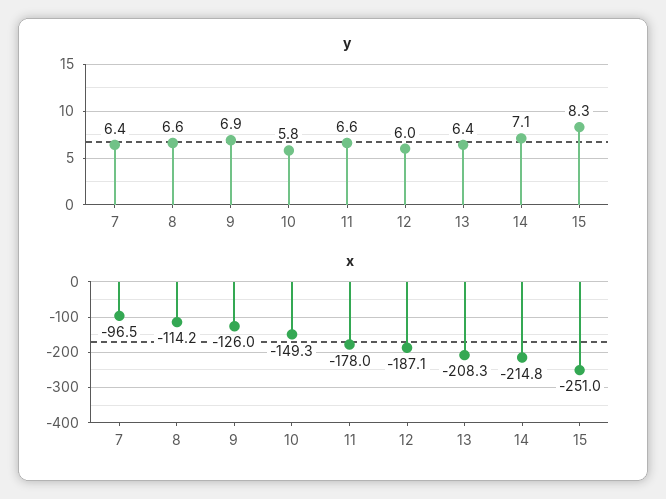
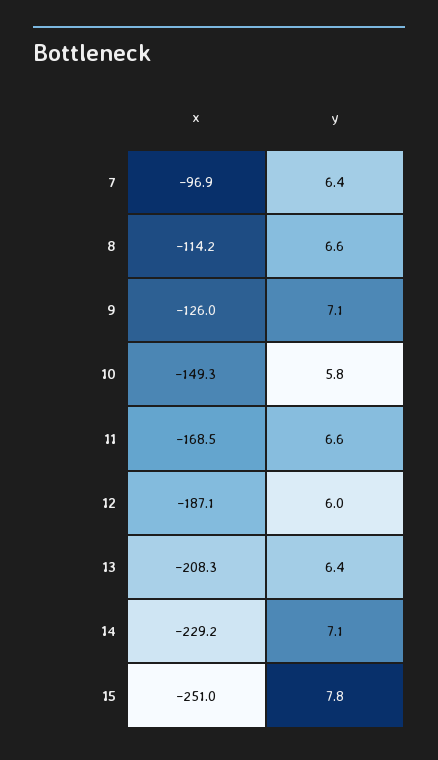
y, 9: 6.9 -> 7.1
y, 15: 8.3 -> 7.8
x, 7: -96.5 -> -96.9
x, 11: -178 -> -168.5
x, 14: -214.8 -> -229.2

